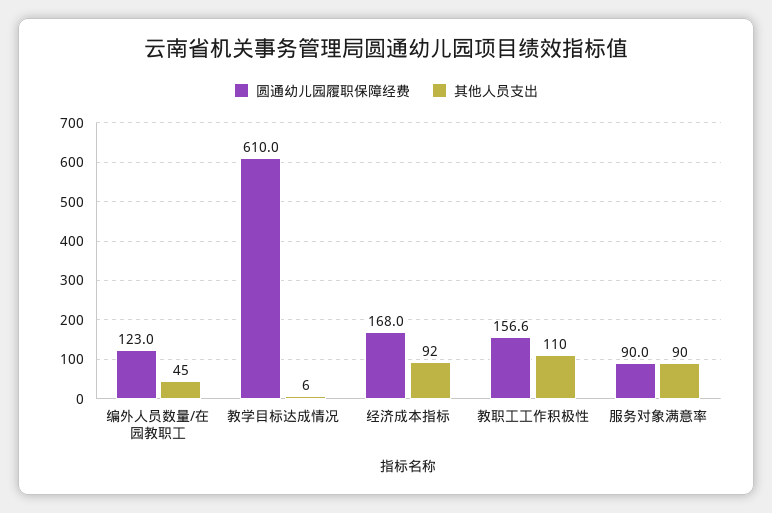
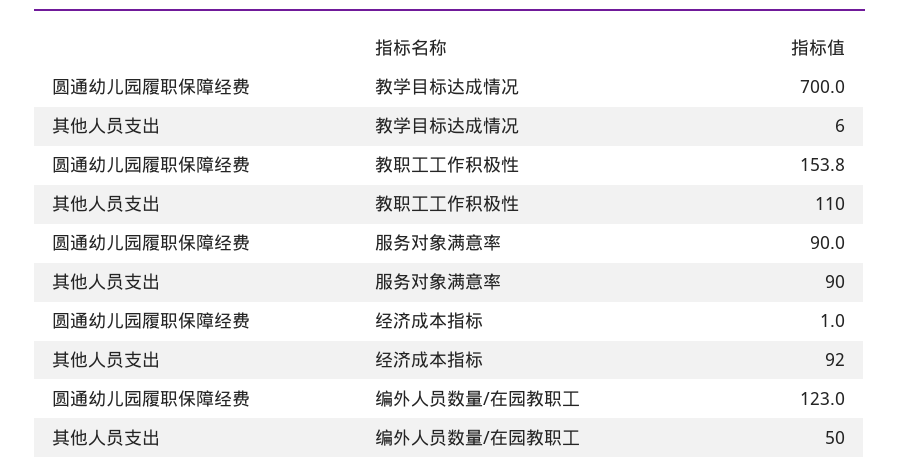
其他人员支出, 编外人员数量/在园教职工: 45 -> 50
圆通幼儿园履职保障经费, 教学目标达成情况: 610 -> 700
圆通幼儿园履职保障经费, 经济成本指标: 168 -> 1
圆通幼儿园履职保障经费, 教职工工作积极性: 156.6 -> 153.8

